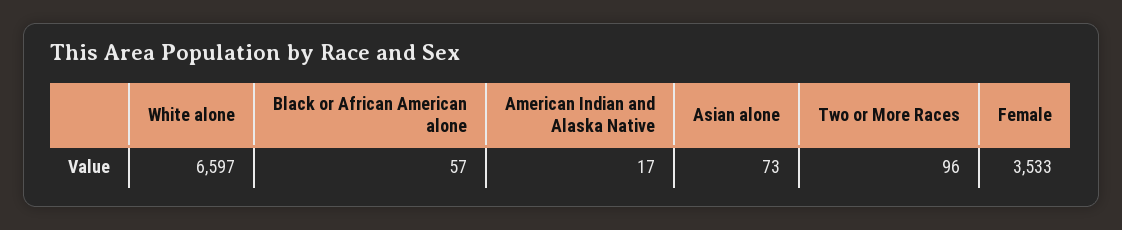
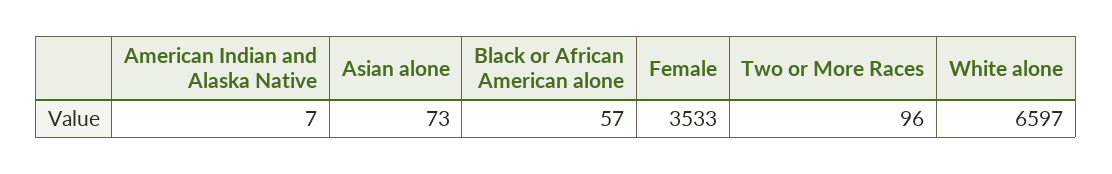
American Indian and Alaska Native: 17 -> 7

